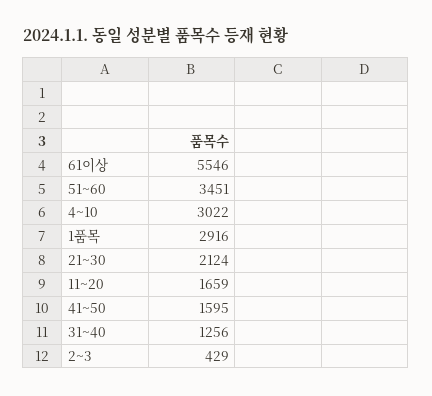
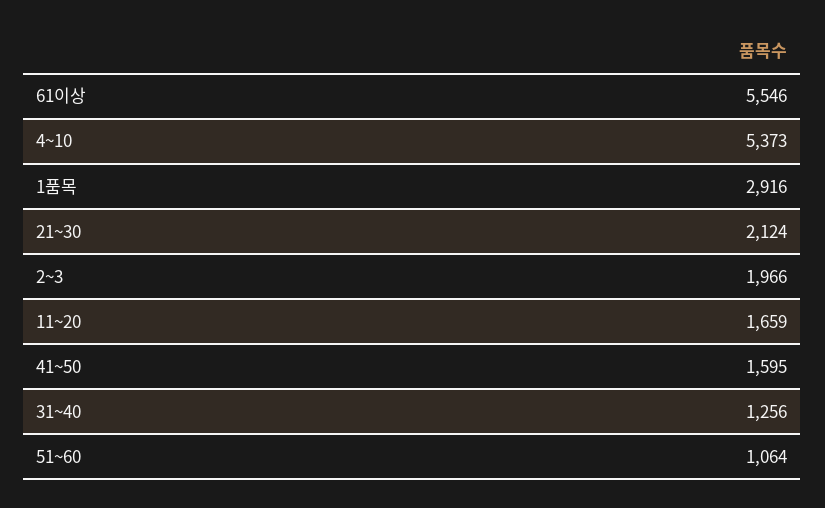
51~60: 3451 -> 1064
4~10: 3022 -> 5373
2~3: 429 -> 1966

